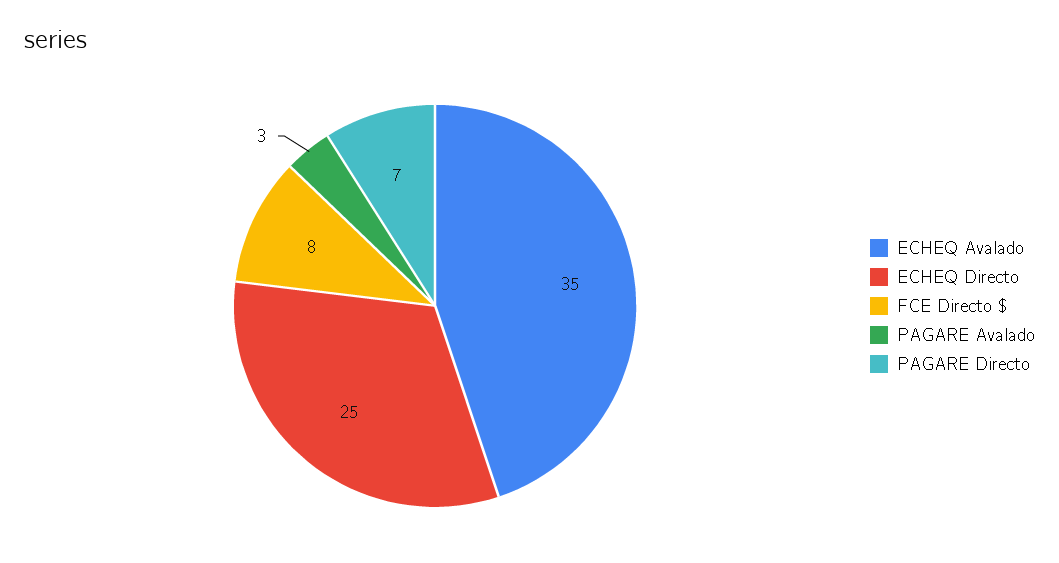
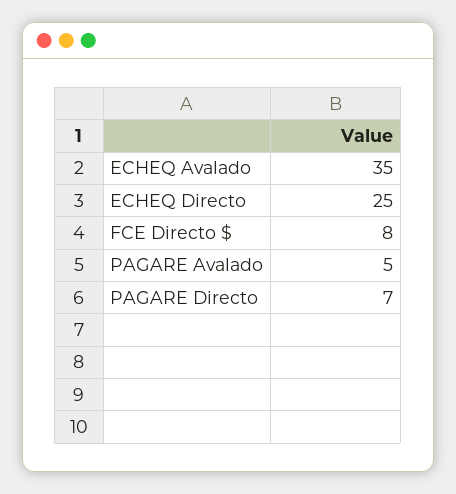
PAGARE Avalado: 3 -> 5

